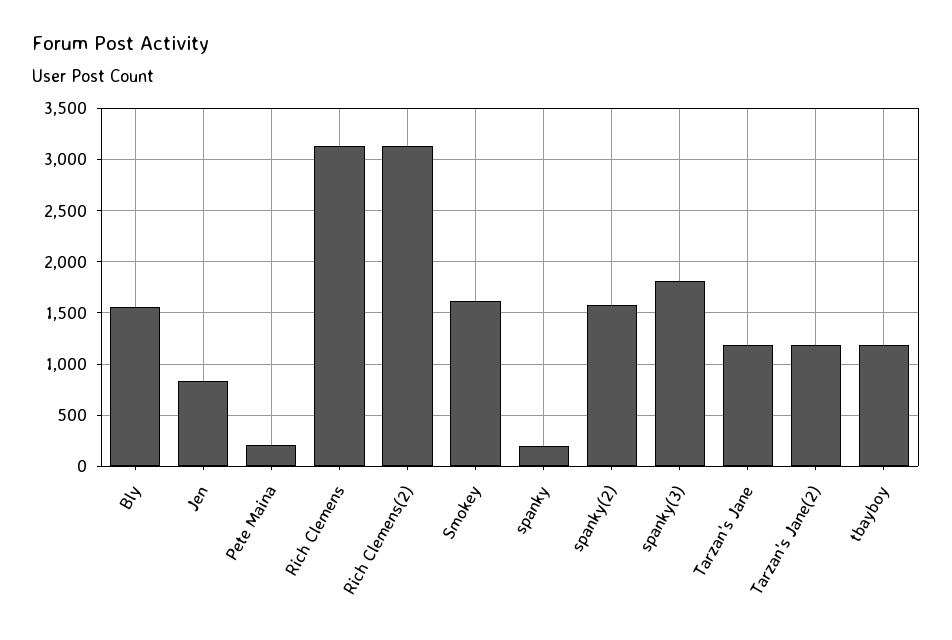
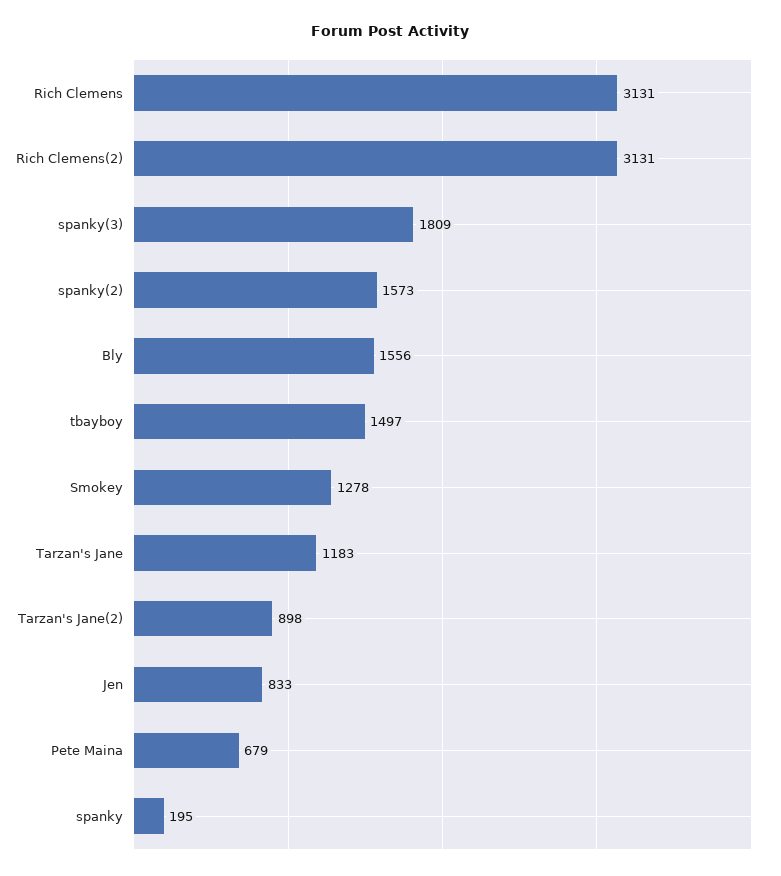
Pete Maina: 200 -> 679
Smokey: 1600 -> 1278
Tarzan's Jane(2): 1200 -> 898
tbayboy: 1200 -> 1497

